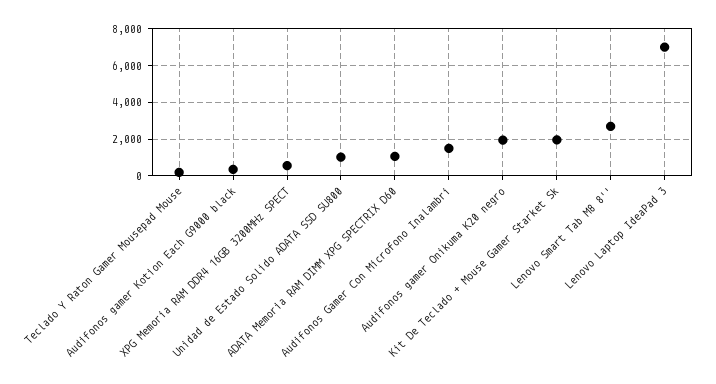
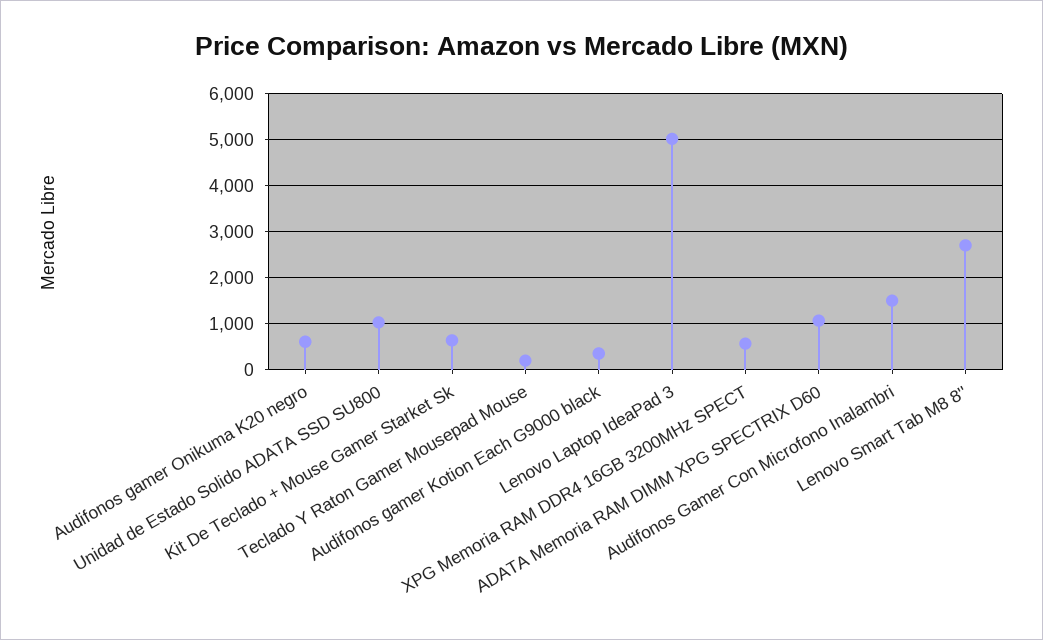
Audifonos gamer Onikuma K20 negro: 2000 -> 600
Kit De Teclado + Mouse Gamer Starket Sk: 2000 -> 600
Lenovo Laptop IdeaPad 3: 7000 -> 5000

